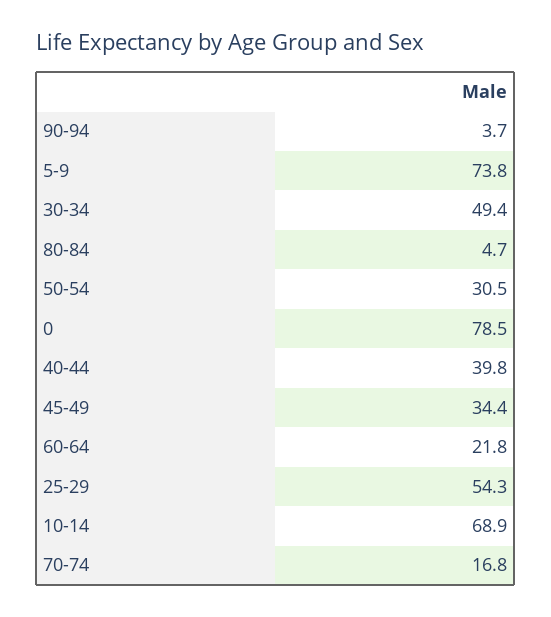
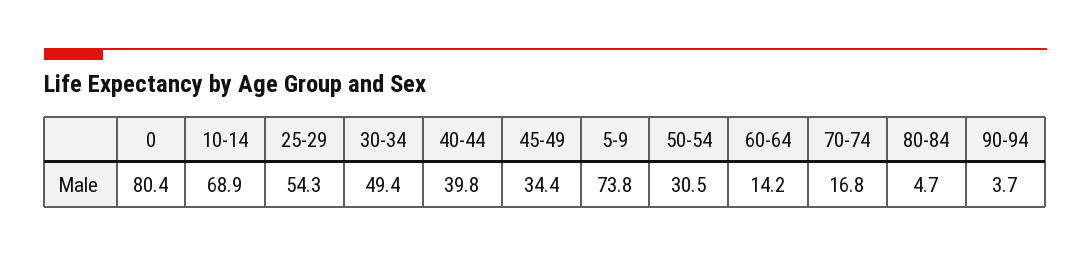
0: 78.5 -> 80.4
60-64: 21.8 -> 14.2

